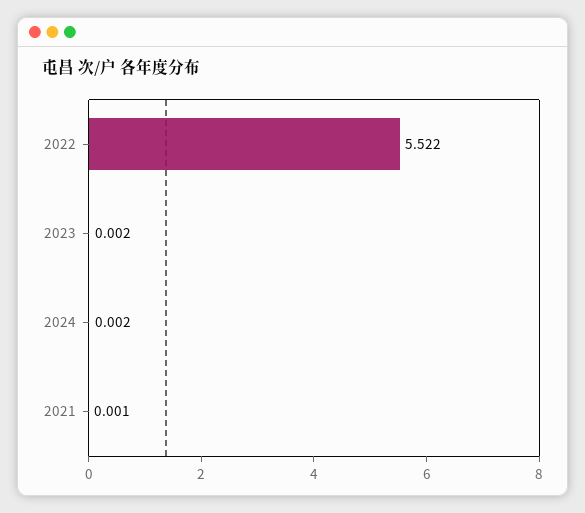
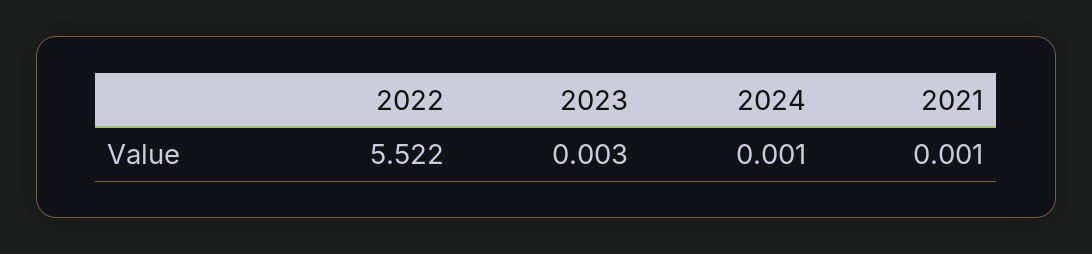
2023: 0.002 -> 0.003
2024: 0.002 -> 0.001

